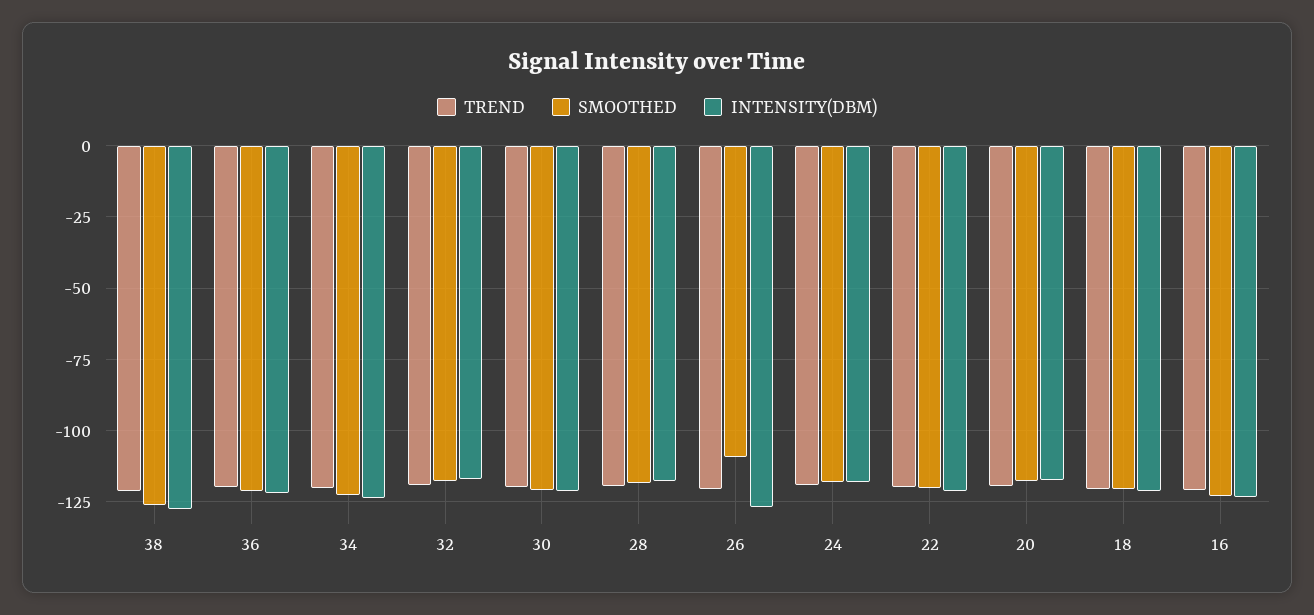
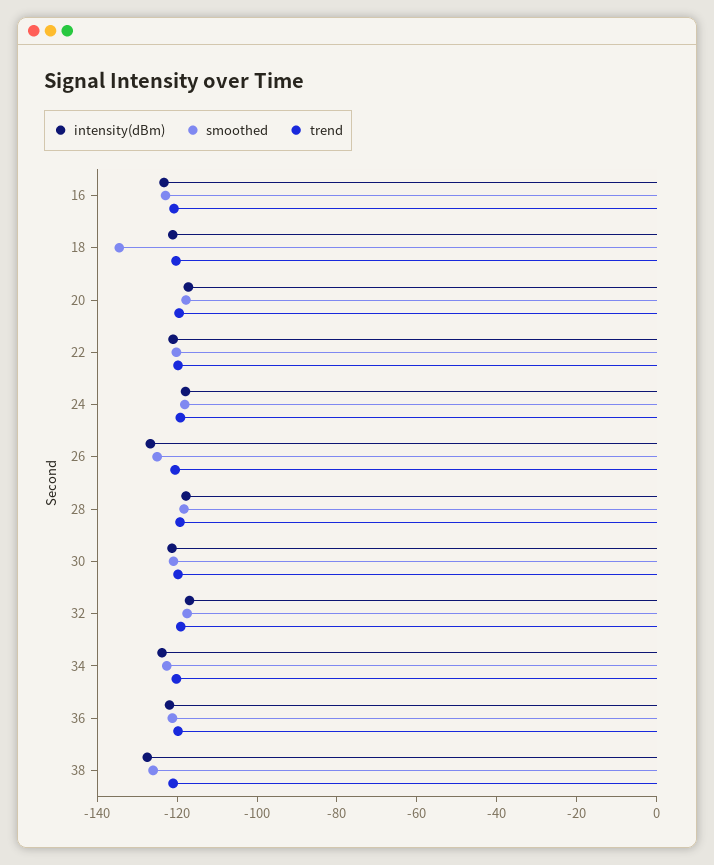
SMOOTHED, 26: -110 -> -125
SMOOTHED, 18: -120 -> -135

